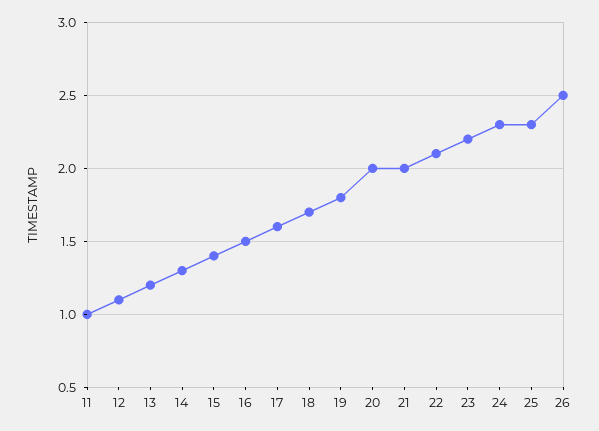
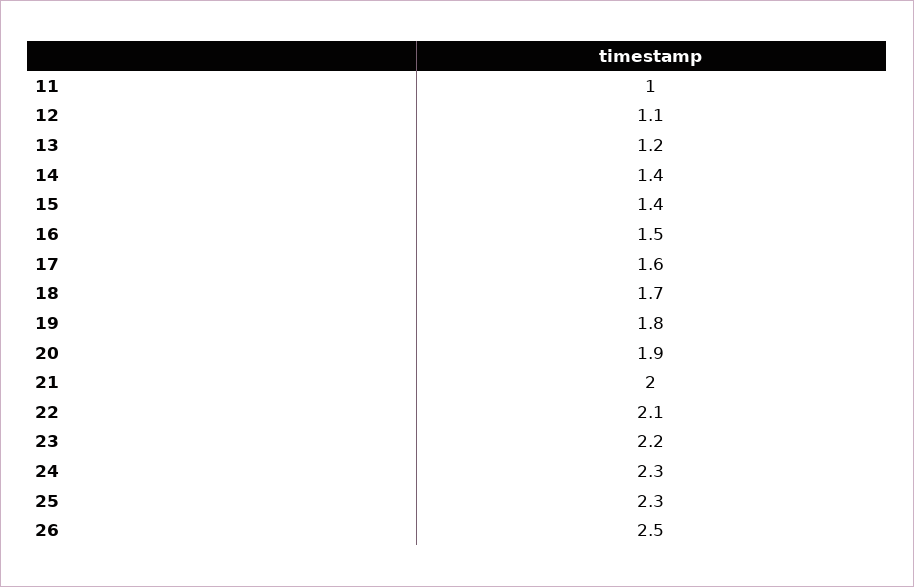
14: 1.3 -> 1.4
20: 2 -> 1.9

